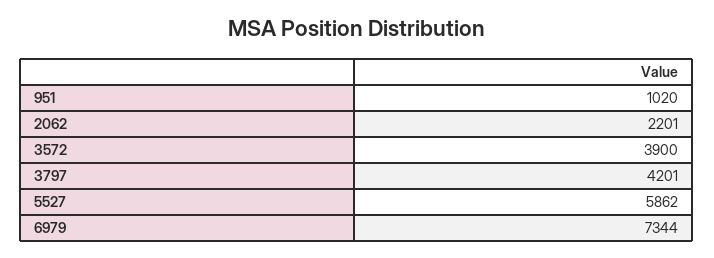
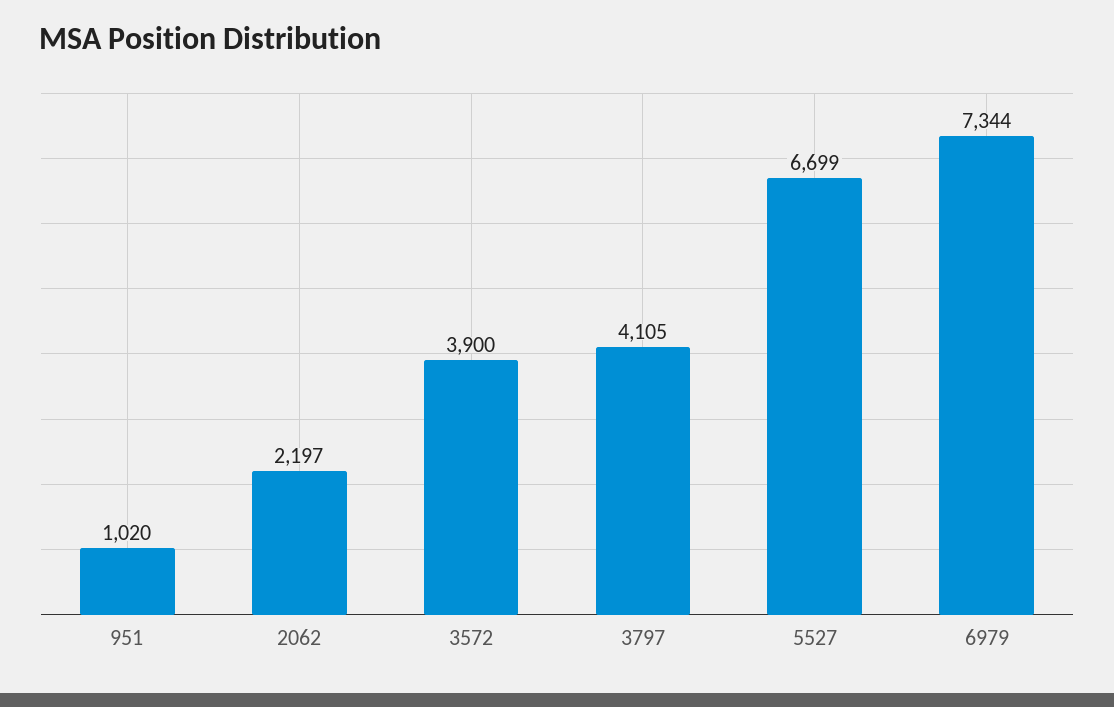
2062: 2201 -> 2197
3797: 4201 -> 4105
5527: 5862 -> 6699

